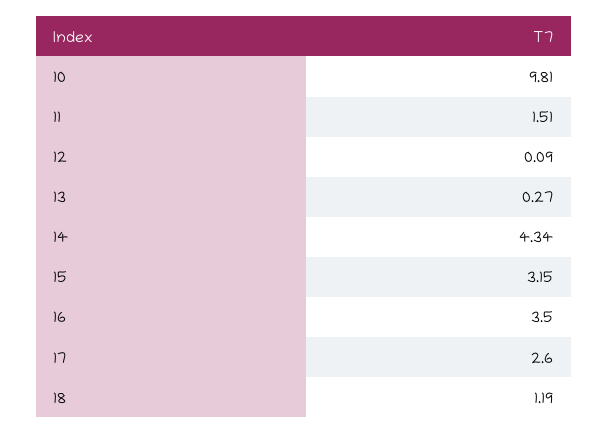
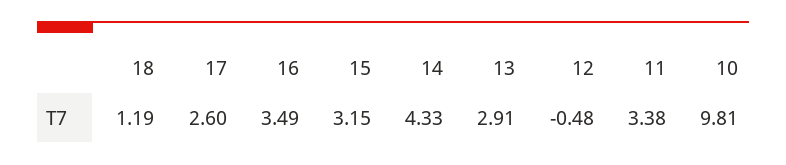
11: 1.51 -> 3.38
12: 0.09 -> -0.48
13: 0.27 -> 2.91
14: 4.34 -> 4.33
16: 3.5 -> 3.49

